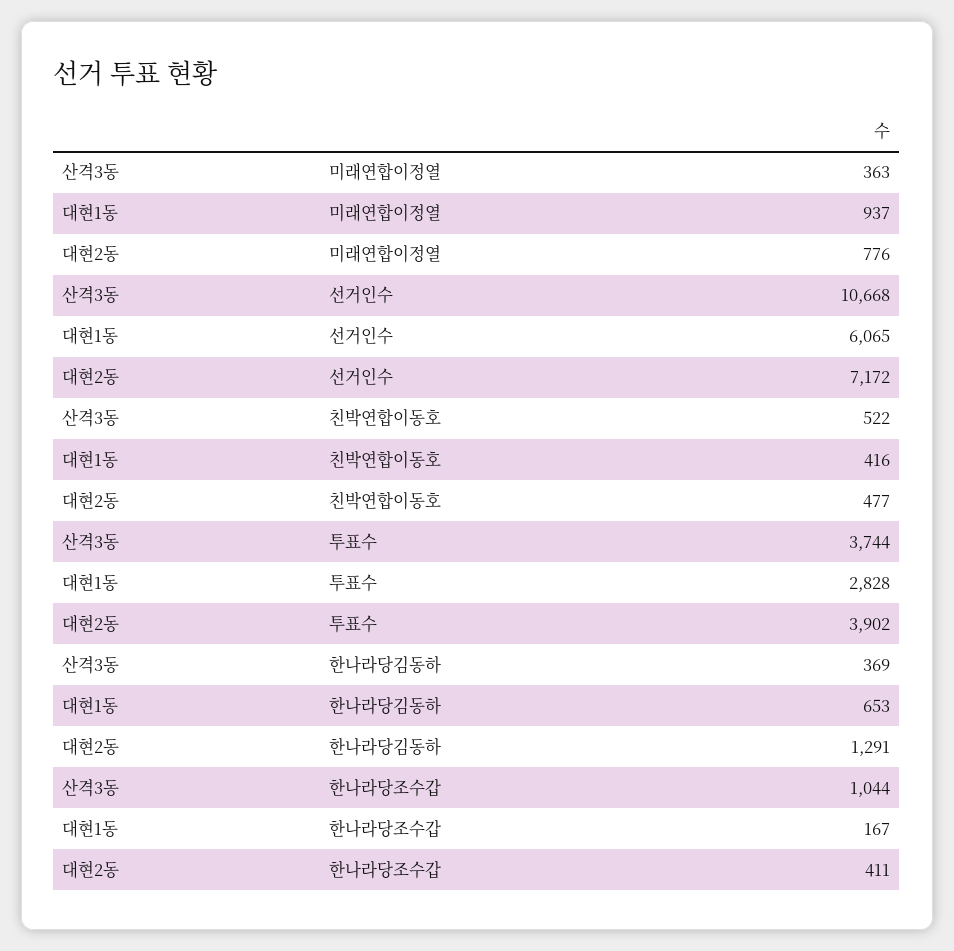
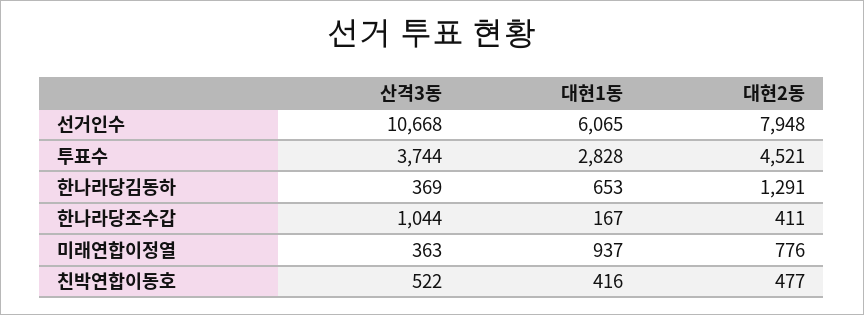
대현2동, 선거인수: 7172 -> 7948
대현2동, 투표수: 3902 -> 4521

